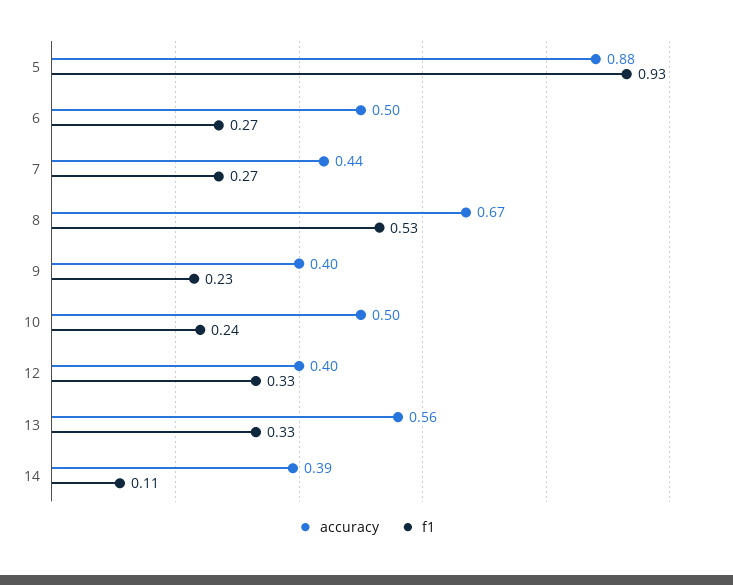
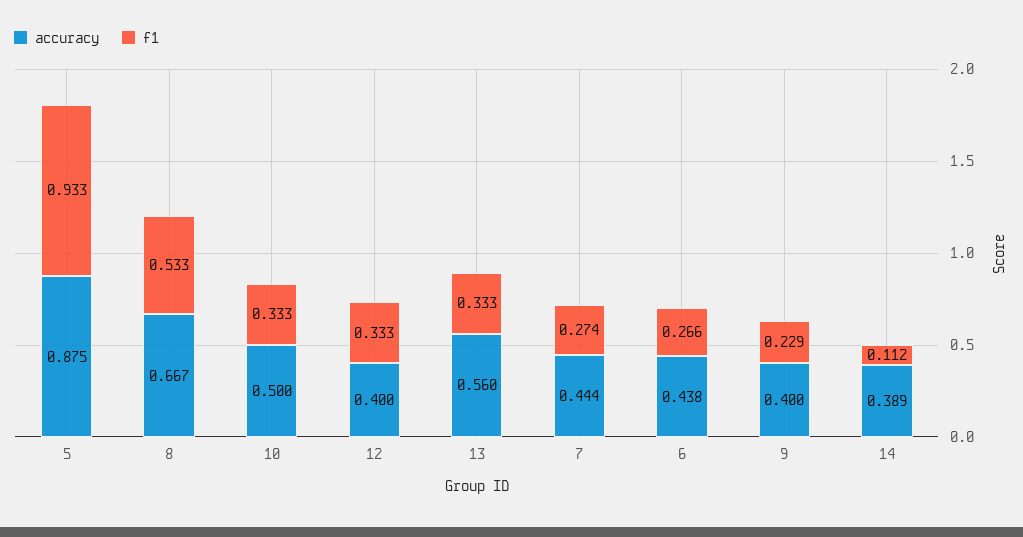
accuracy, 6: 0.5 -> 0.438
f1, 10: 0.24 -> 0.333

